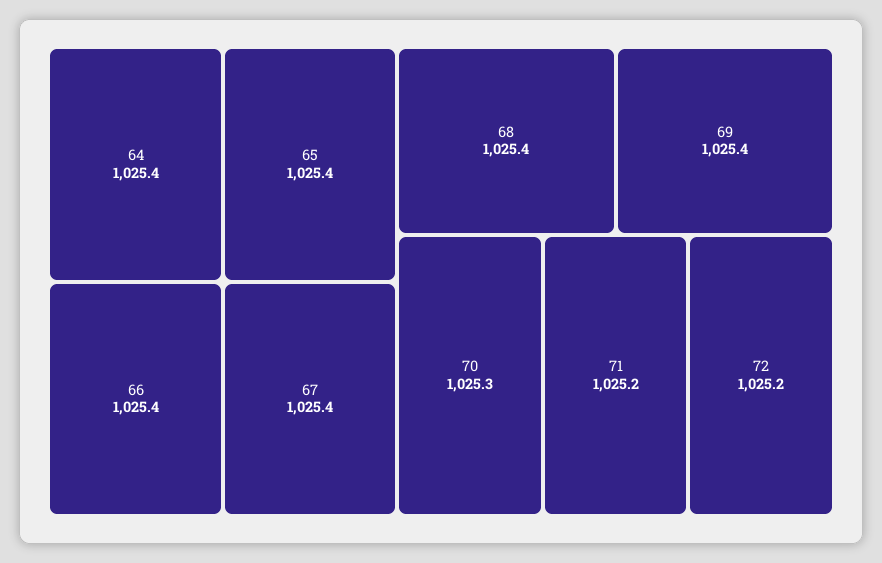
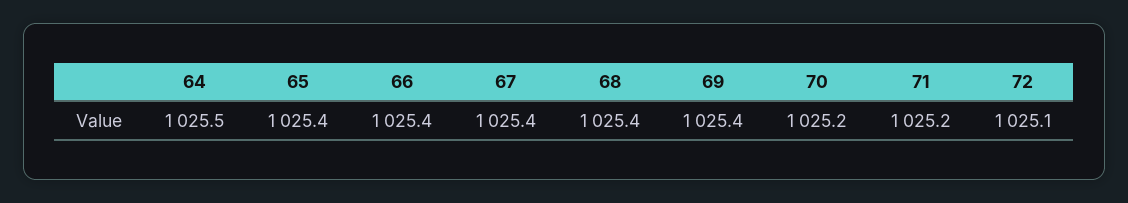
64: 1025.4 -> 1025.5
70: 1025.3 -> 1025.2
72: 1025.2 -> 1025.1

